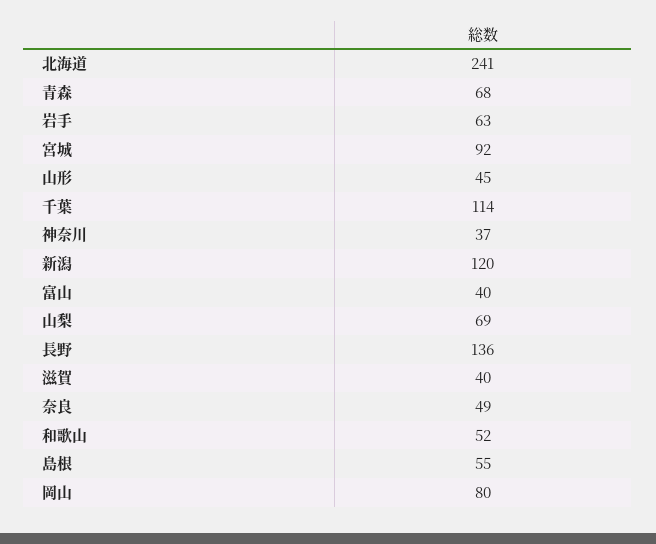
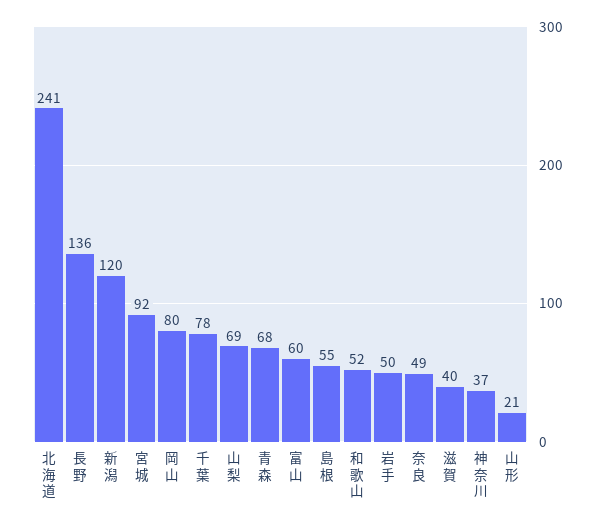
岩手: 63 -> 50
山形: 45 -> 21
千葉: 114 -> 78
富山: 40 -> 60

